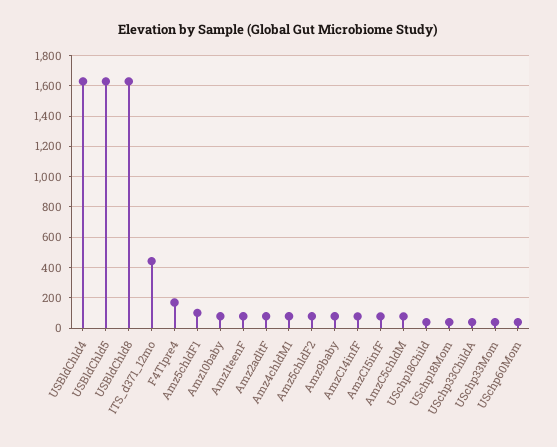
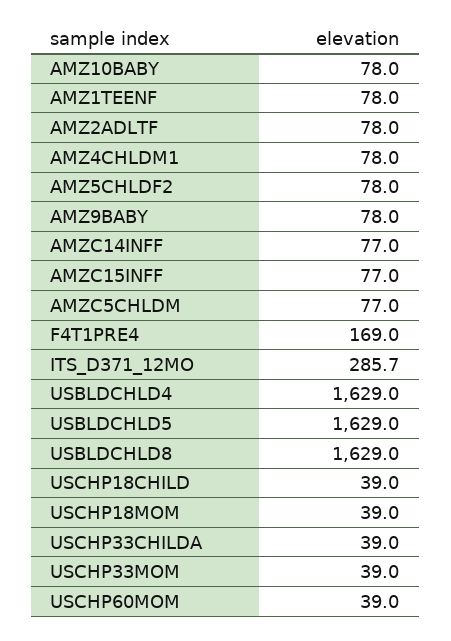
ITS_d371_12mo: 450 -> 285.7
Amz5chldF1: 100 -> none

